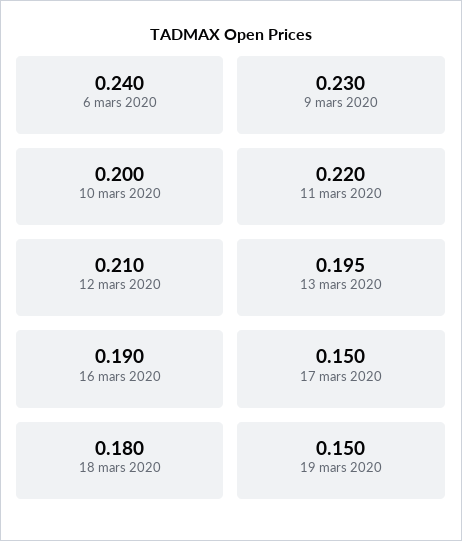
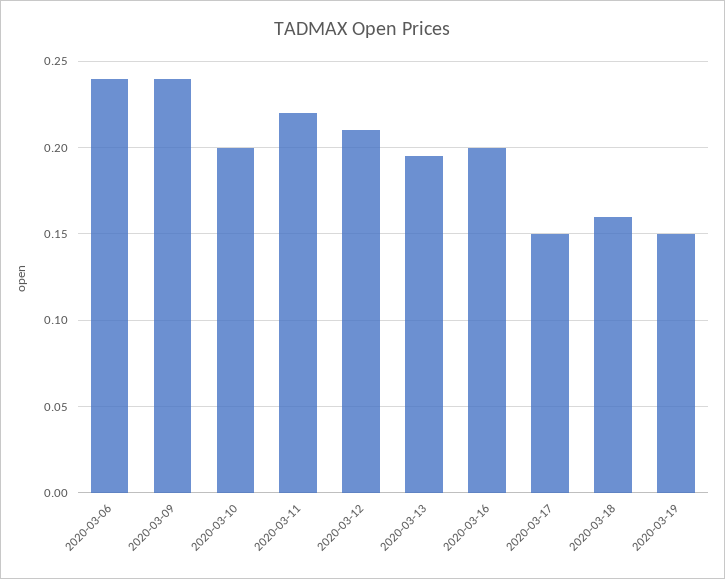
9 mars 2020: 0.23 -> 0.24
16 mars 2020: 0.19 -> 0.2
18 mars 2020: 0.18 -> 0.16

